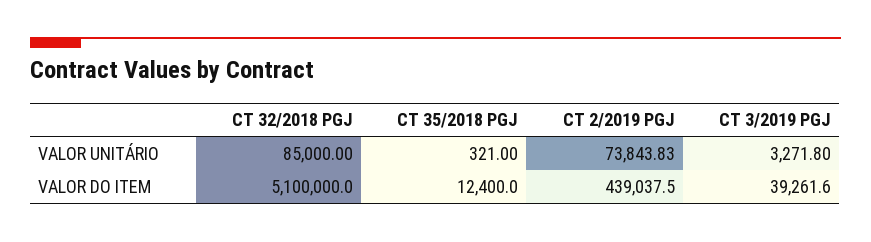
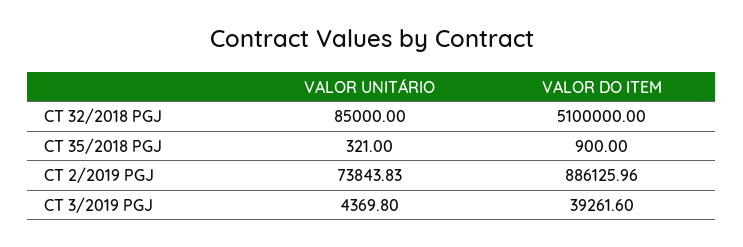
CT 3/2019 PGJ, VALOR UNITÁRIO: 3271.8 -> 4369.8
CT 35/2018 PGJ, VALOR DO ITEM: 12400 -> 900
CT 2/2019 PGJ, VALOR DO ITEM: 439037.5 -> 886125.96

